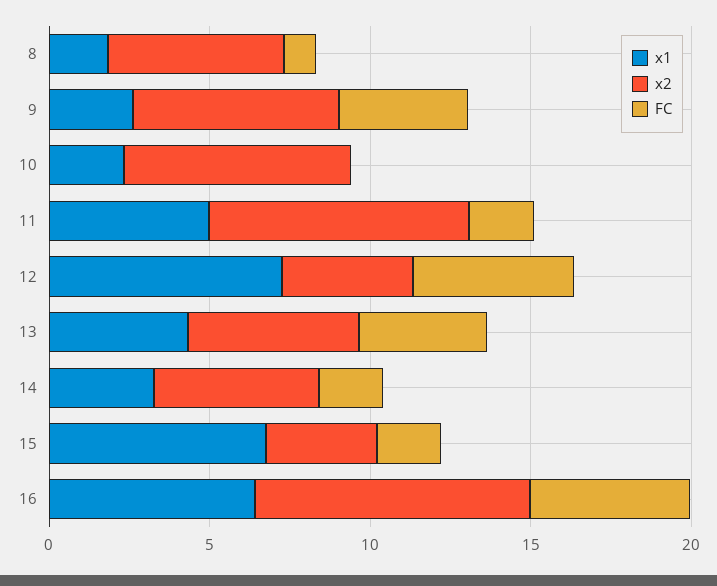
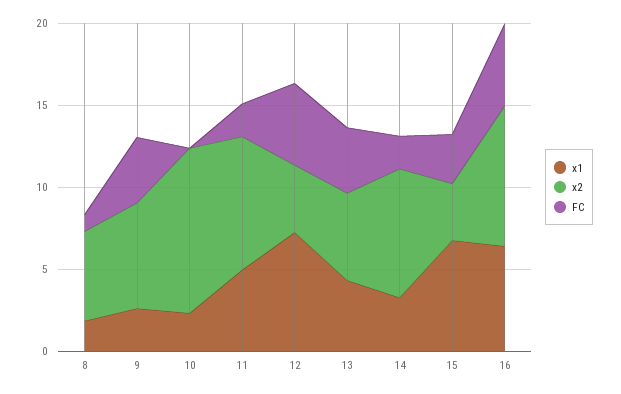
x2, 10: 7 -> 10
x2, 14: 5 -> 8
FC, 15: 2 -> 3

